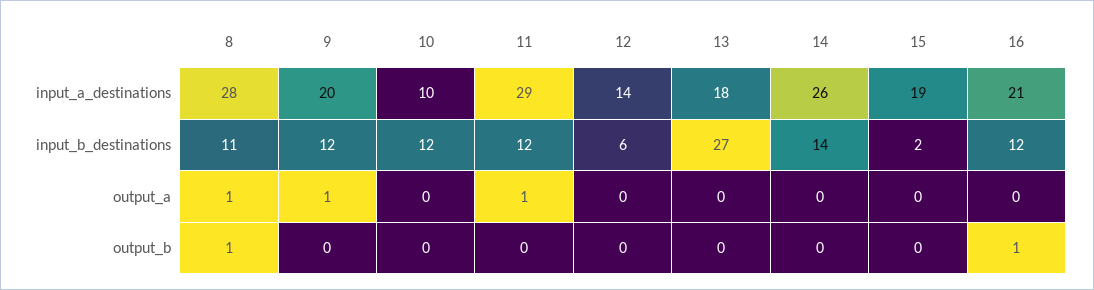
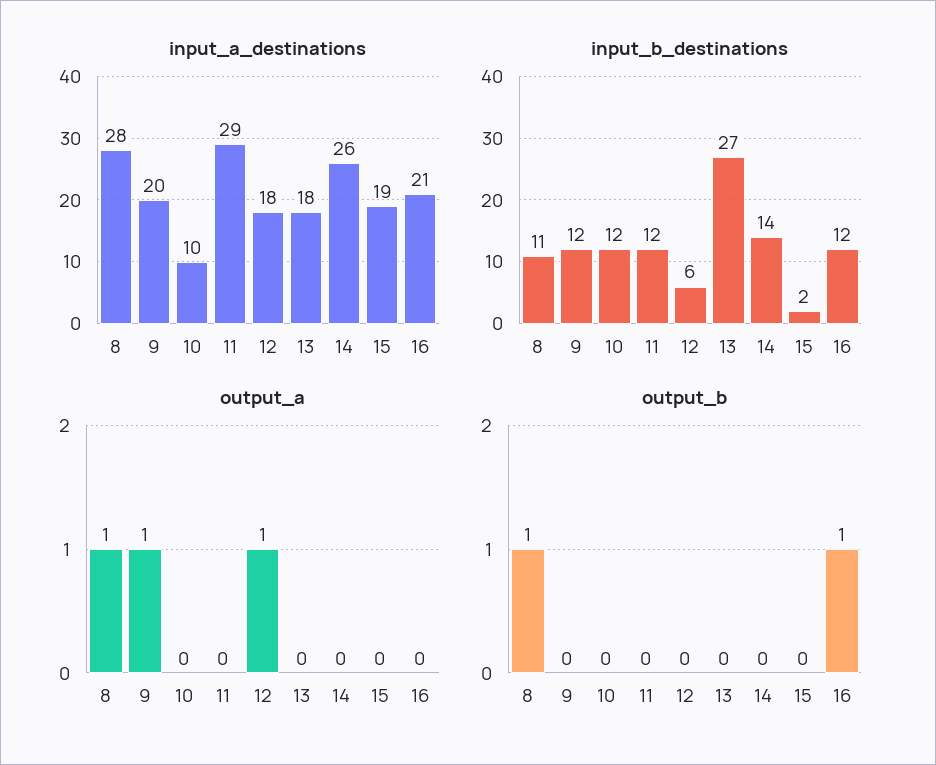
input_a_destinations, 12: 14 -> 18
output_a, 11: 1 -> 0
output_a, 12: 0 -> 1

